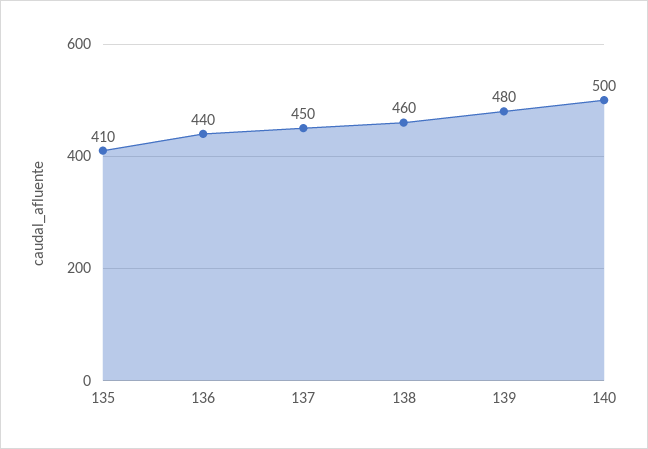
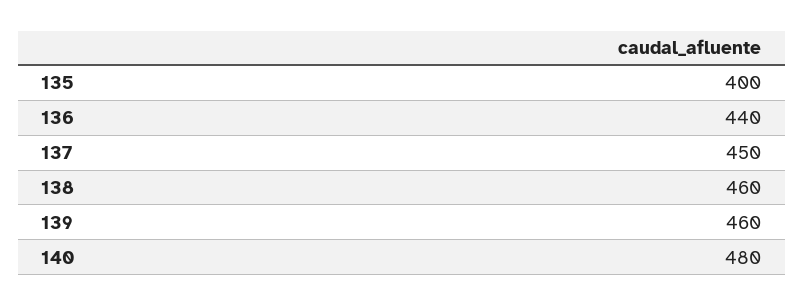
135: 410 -> 400
139: 480 -> 460
140: 500 -> 480

